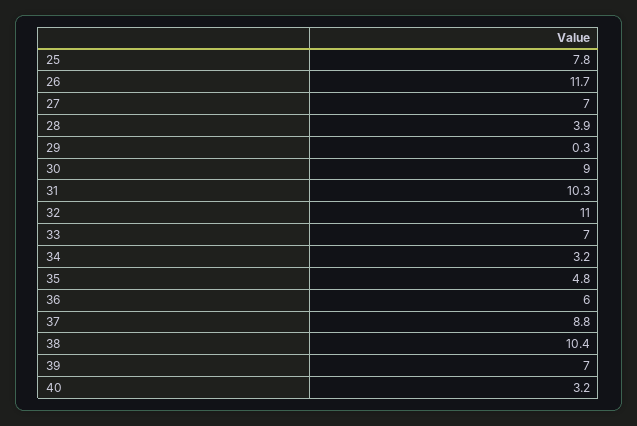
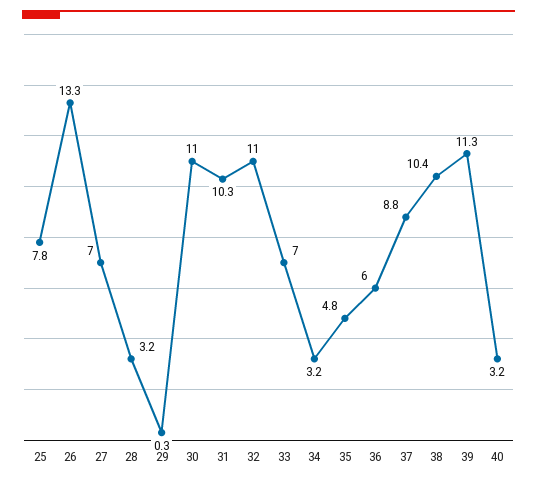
26: 11.7 -> 13.3
28: 3.9 -> 3.2
30: 9 -> 11
39: 7 -> 11.3

